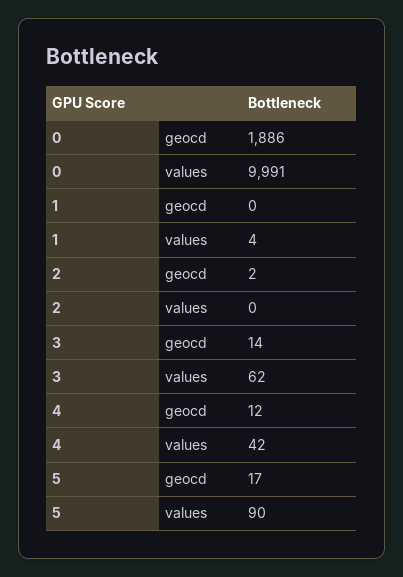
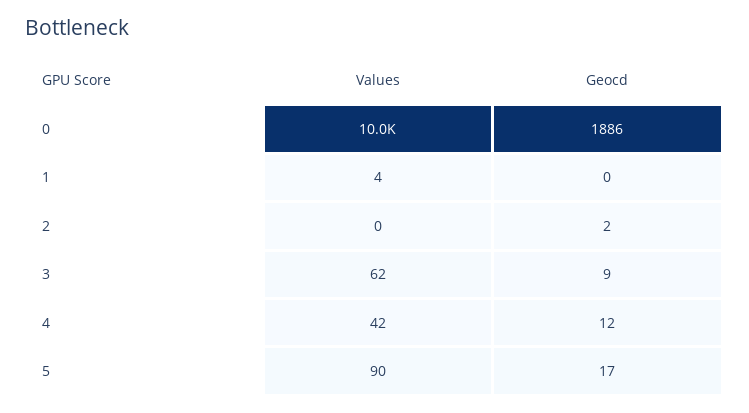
0, values: 9991 -> 10000
3, geocd: 14 -> 9

